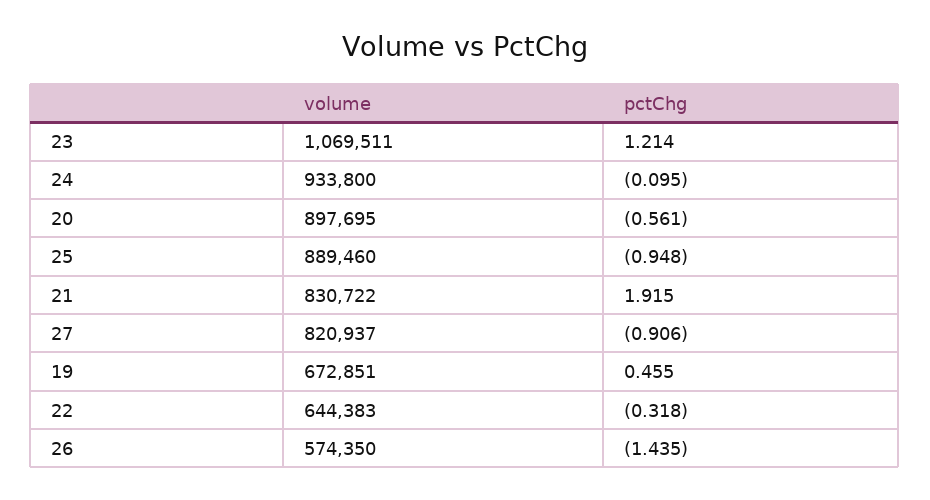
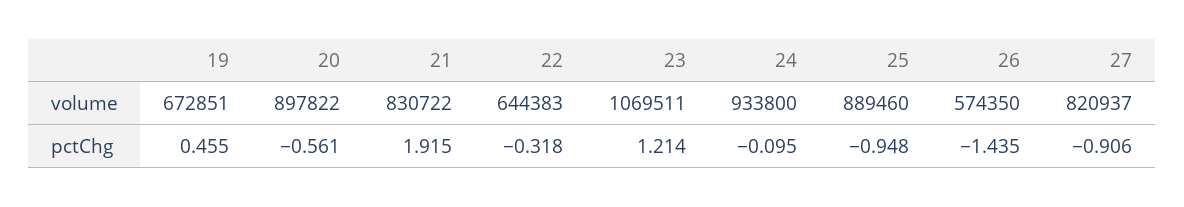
volume, 20: 897695 -> 897822

